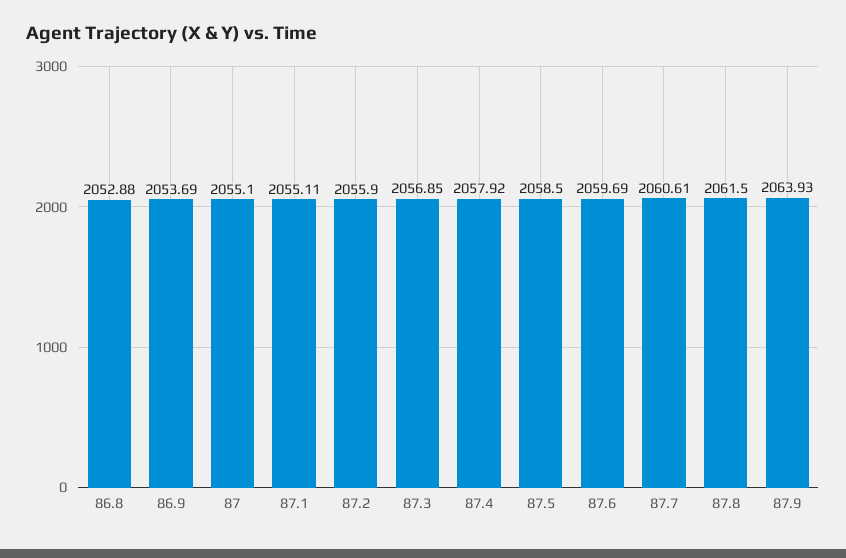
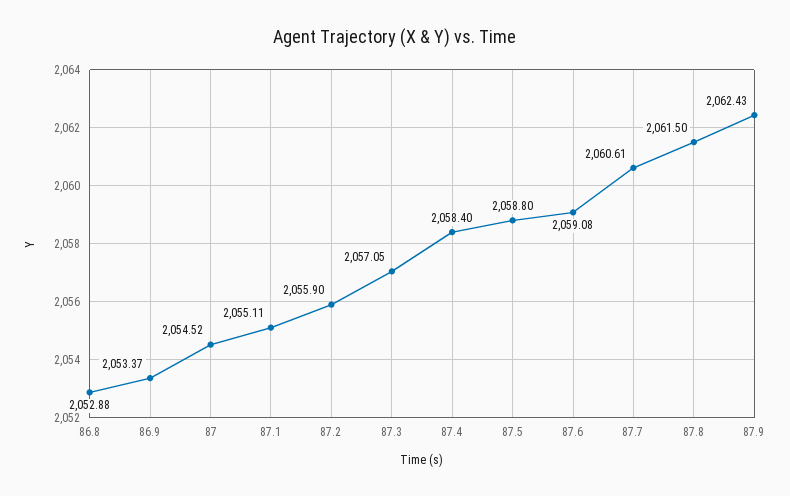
86.9: 2053.69 -> 2053.37
87: 2055.1 -> 2054.52
87.3: 2056.85 -> 2057.05
87.4: 2057.92 -> 2058.4
87.5: 2058.5 -> 2058.8
87.6: 2059.69 -> 2059.08
87.9: 2063.93 -> 2062.43

